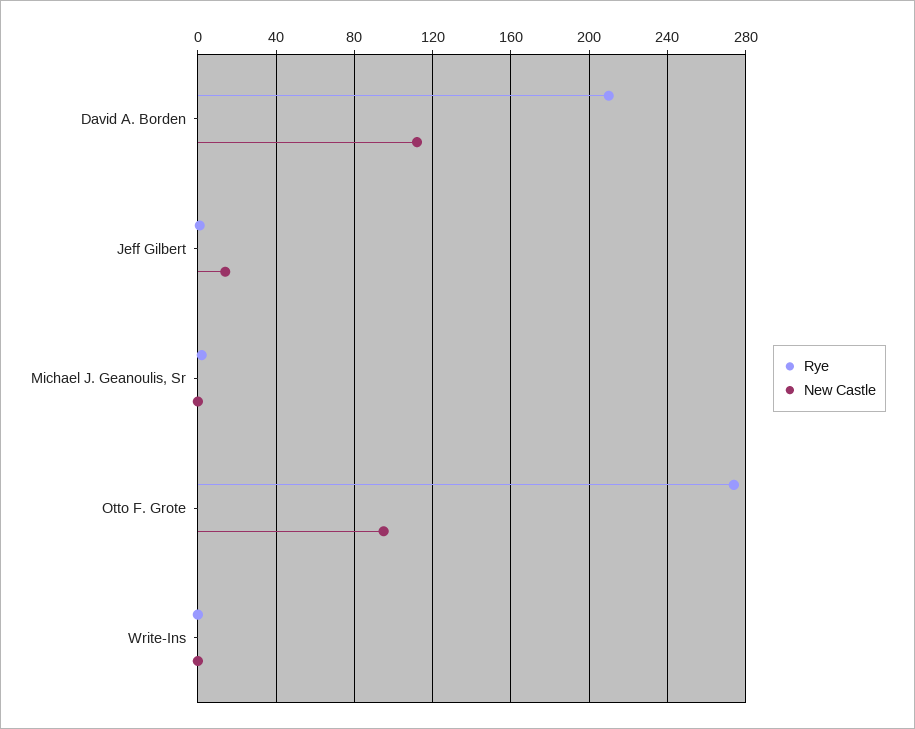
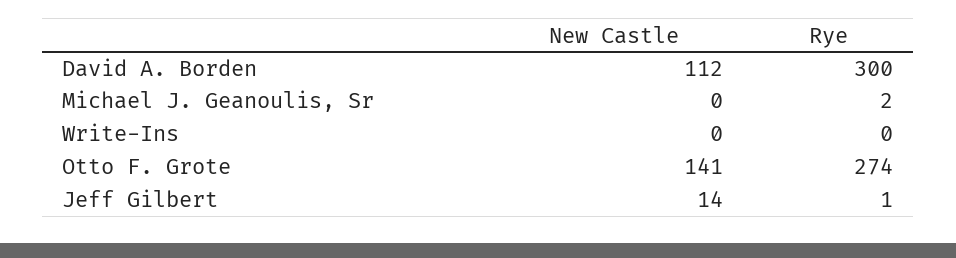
Rye, David A. Borden: 210 -> 300
New Castle, Otto F. Grote: 95 -> 141

